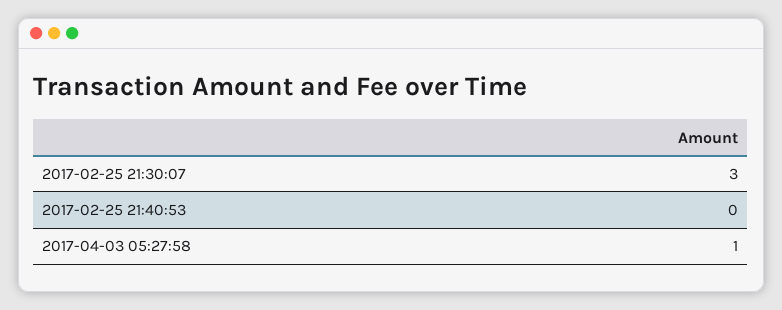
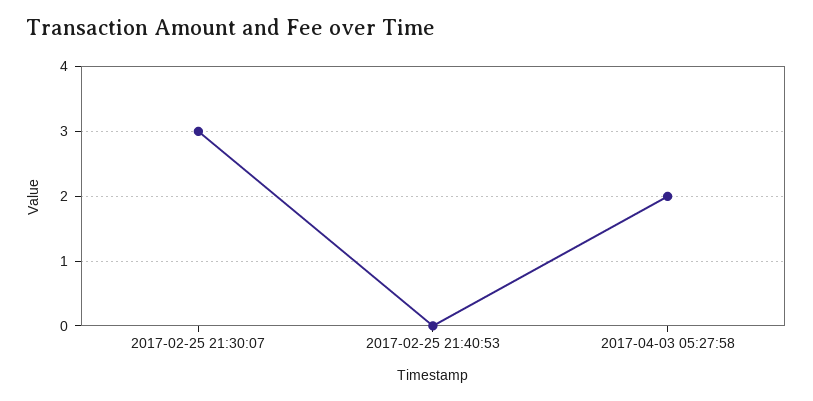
2017-04-03 05:27:58: 1 -> 2

